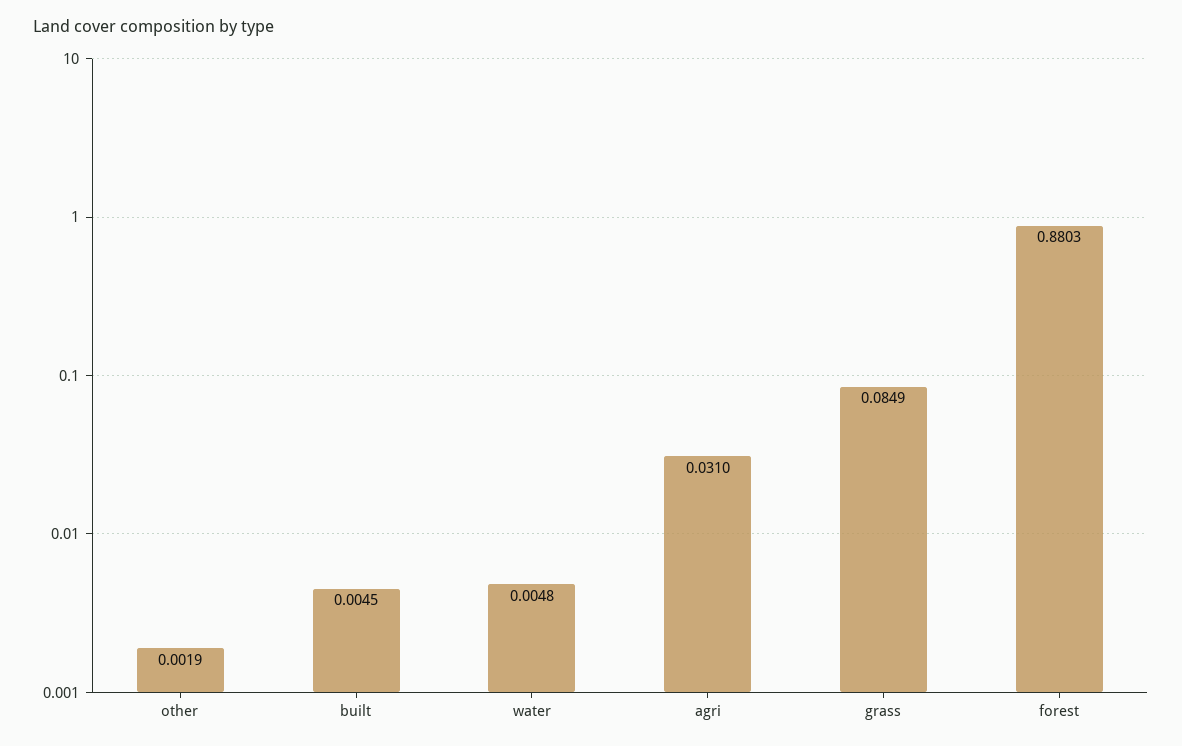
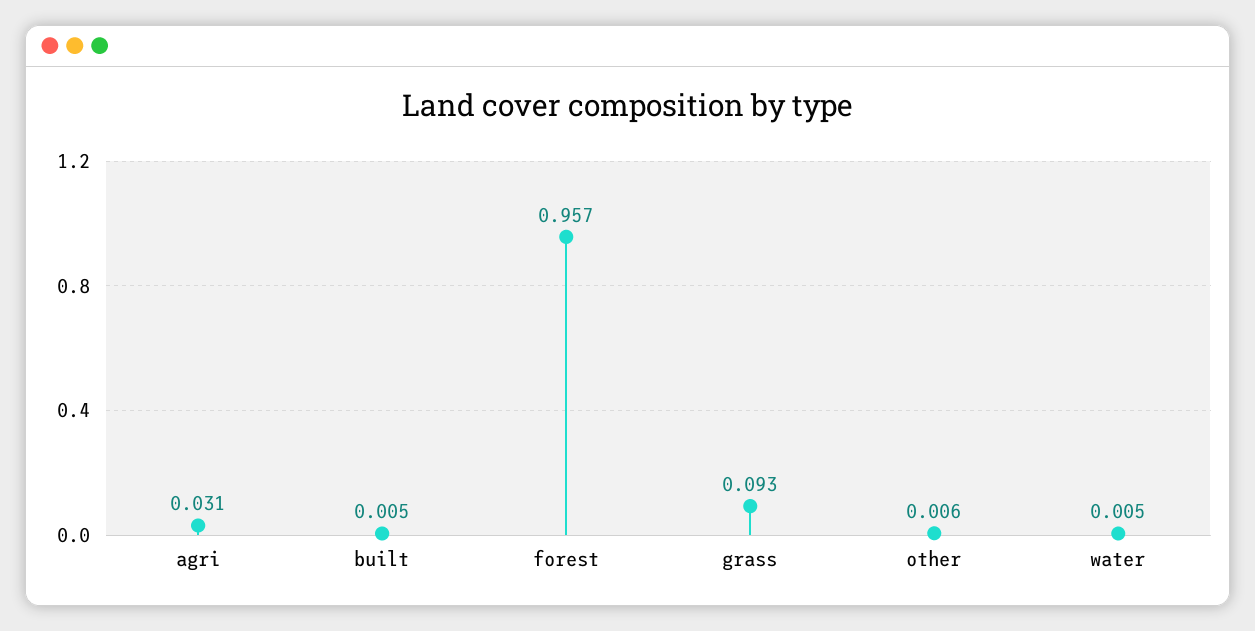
other: 0.0019 -> 0.006
grass: 0.0849 -> 0.093
forest: 0.8803 -> 0.957

